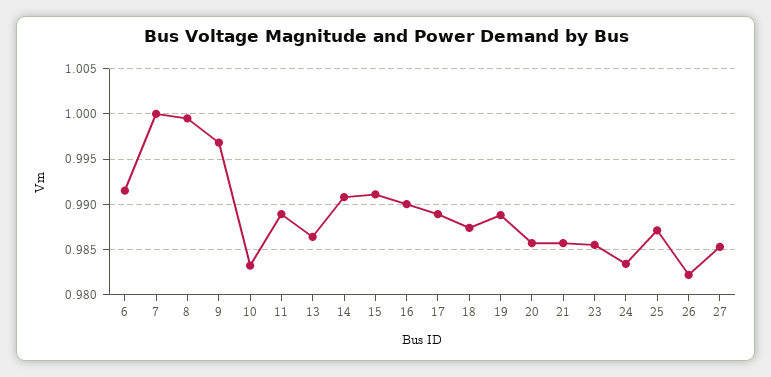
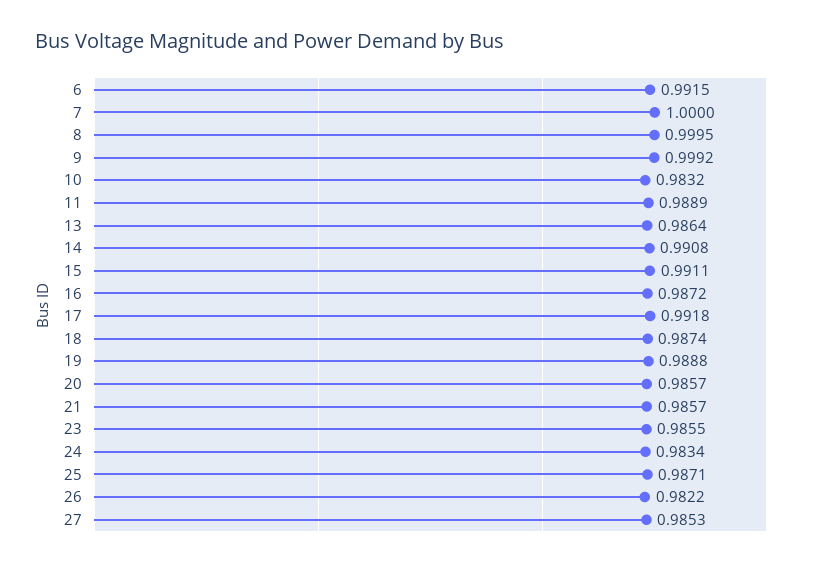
9: 0.997 -> 0.9992
16: 0.99 -> 0.9872
17: 0.989 -> 0.9918

